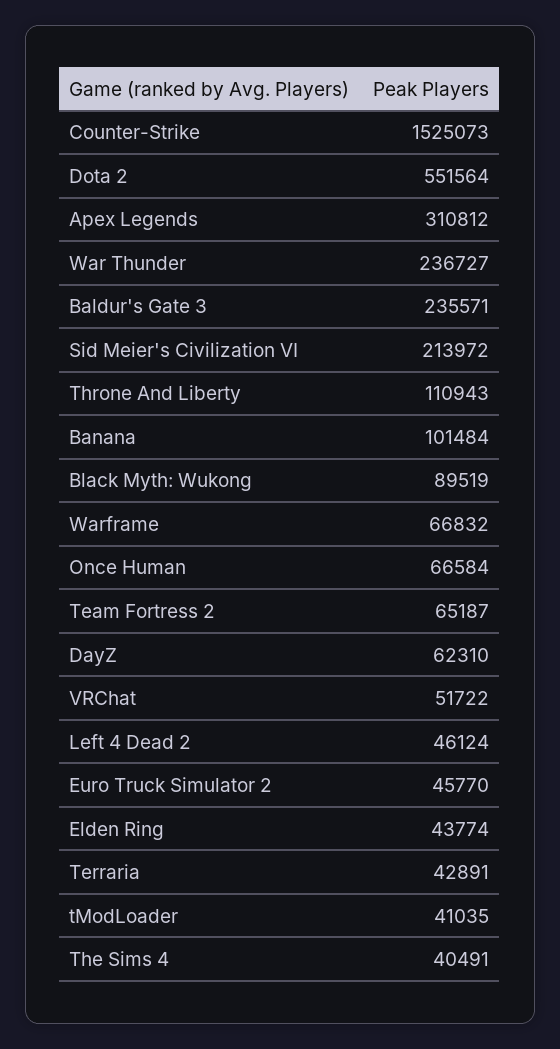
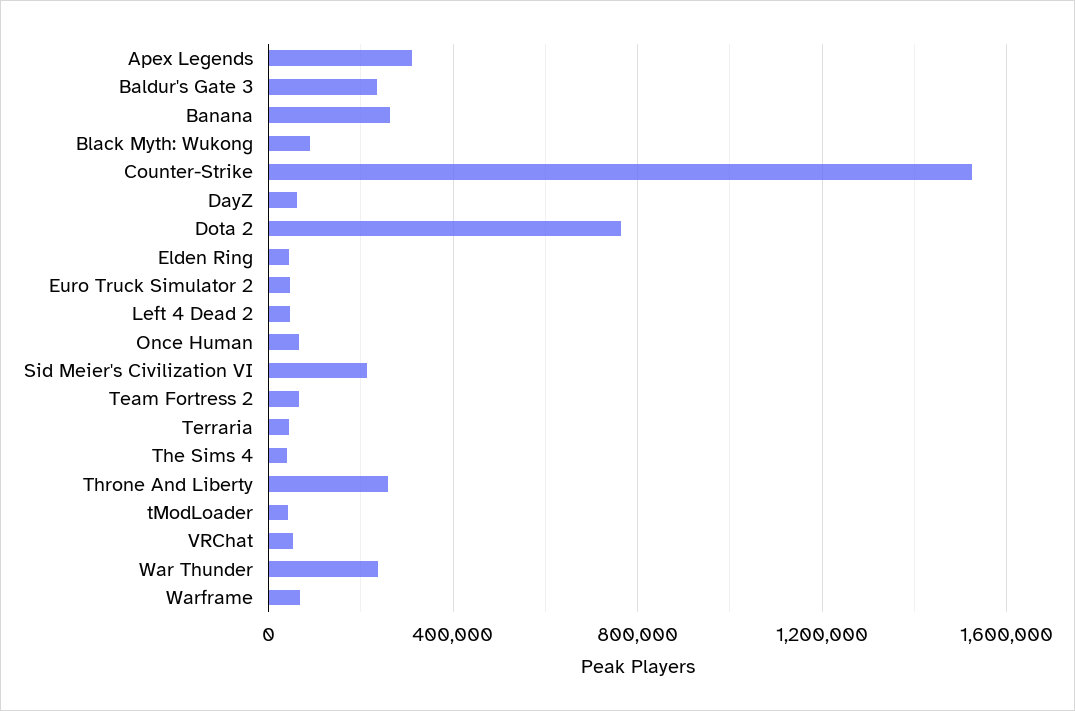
Dota 2: 551564 -> 750000
Throne And Liberty: 110943 -> 250000
Banana: 101484 -> 250000

